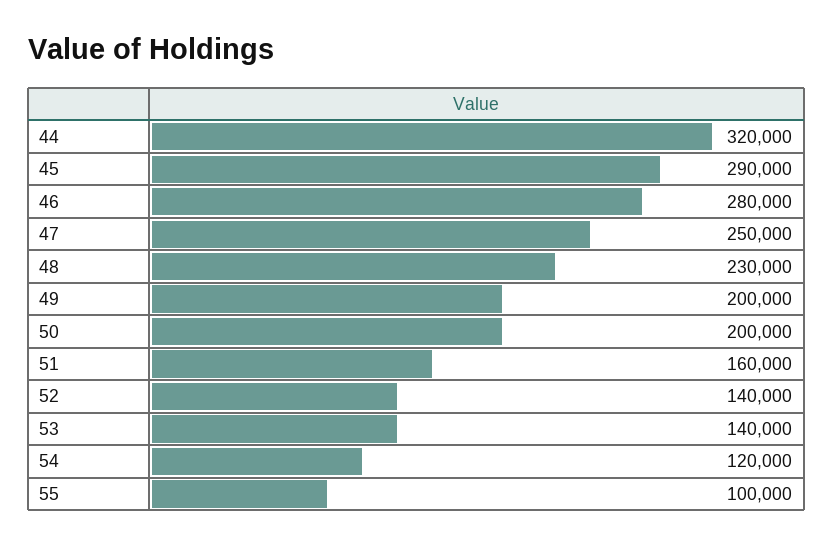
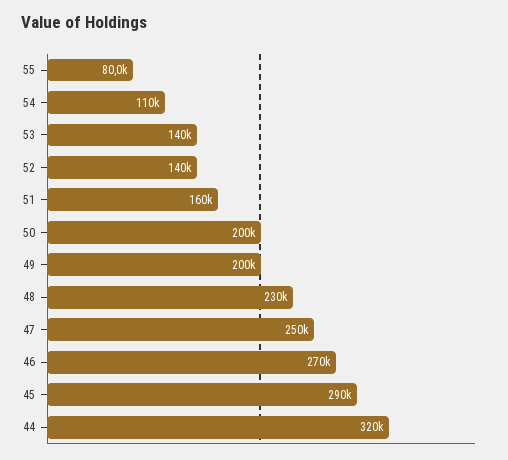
46: 280000 -> 270000
54: 120000 -> 110000
55: 100000 -> 80000

